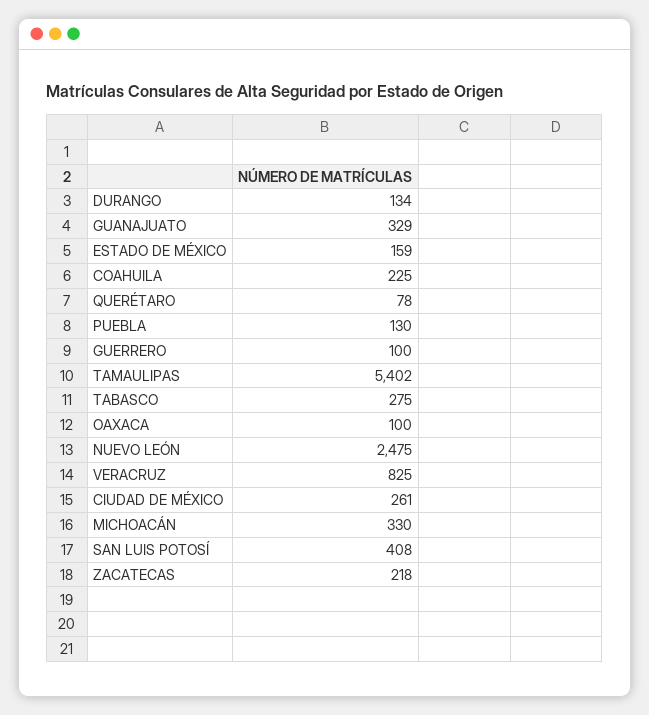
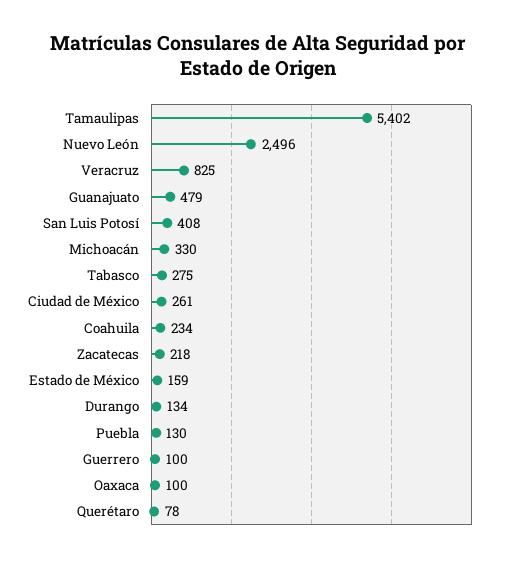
GUANAJUATO: 329 -> 479
COAHUILA: 225 -> 234
NUEVO LEÓN: 2475 -> 2496

